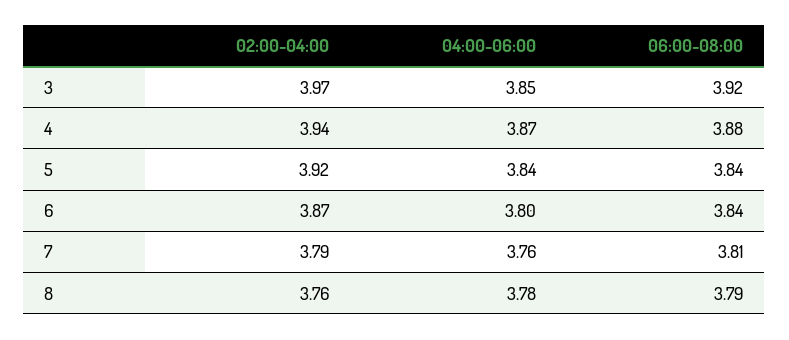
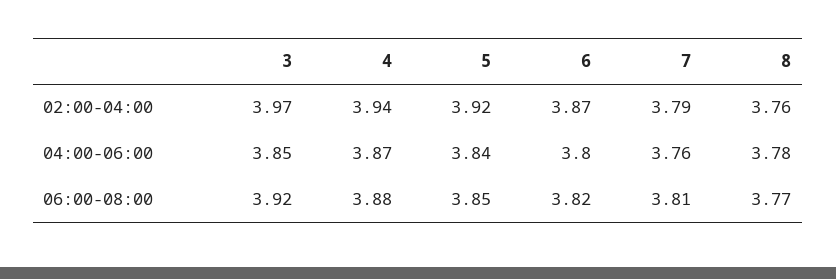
06:00-08:00, 5: 3.84 -> 3.85
06:00-08:00, 6: 3.84 -> 3.82
06:00-08:00, 8: 3.79 -> 3.77

